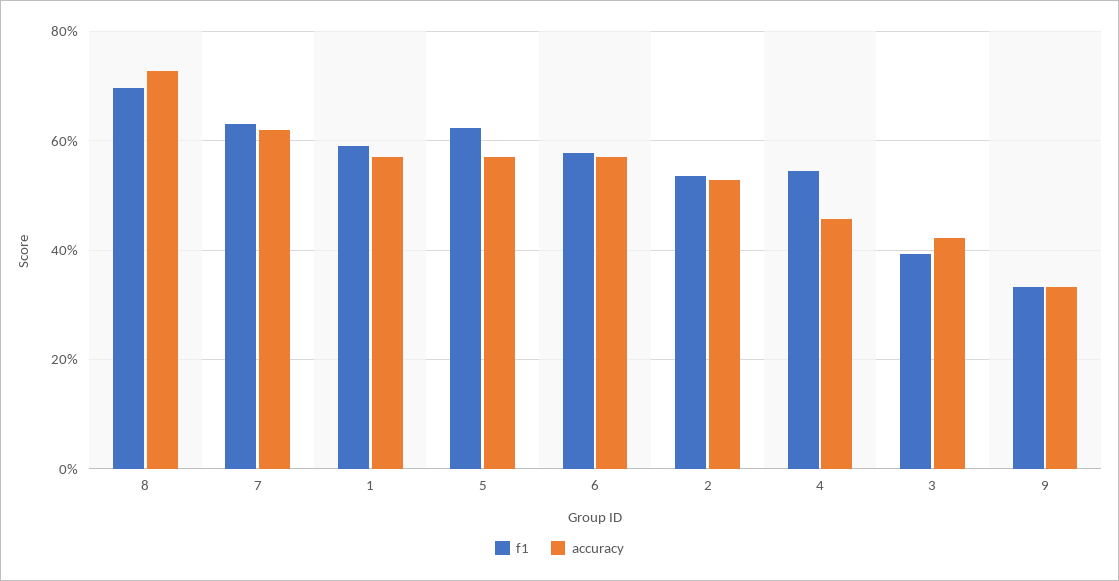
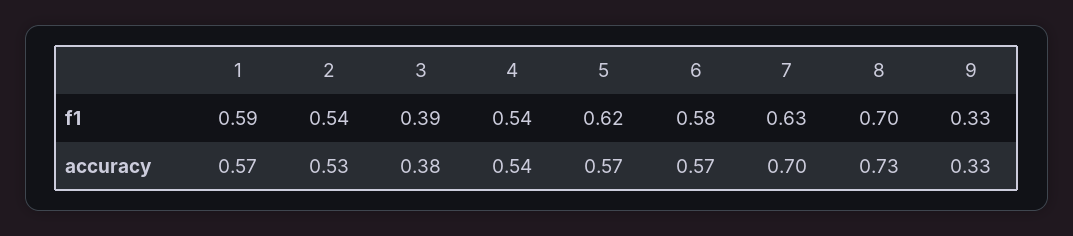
accuracy, 7: 0.62 -> 0.7
accuracy, 4: 0.46 -> 0.54
accuracy, 3: 0.42 -> 0.38

